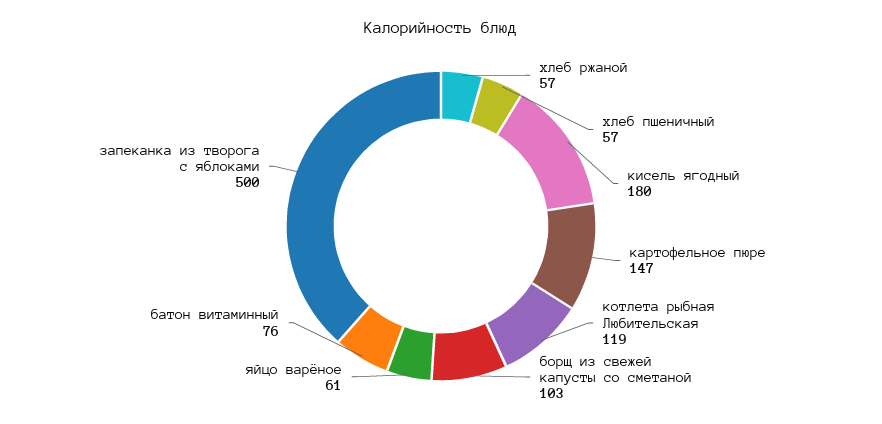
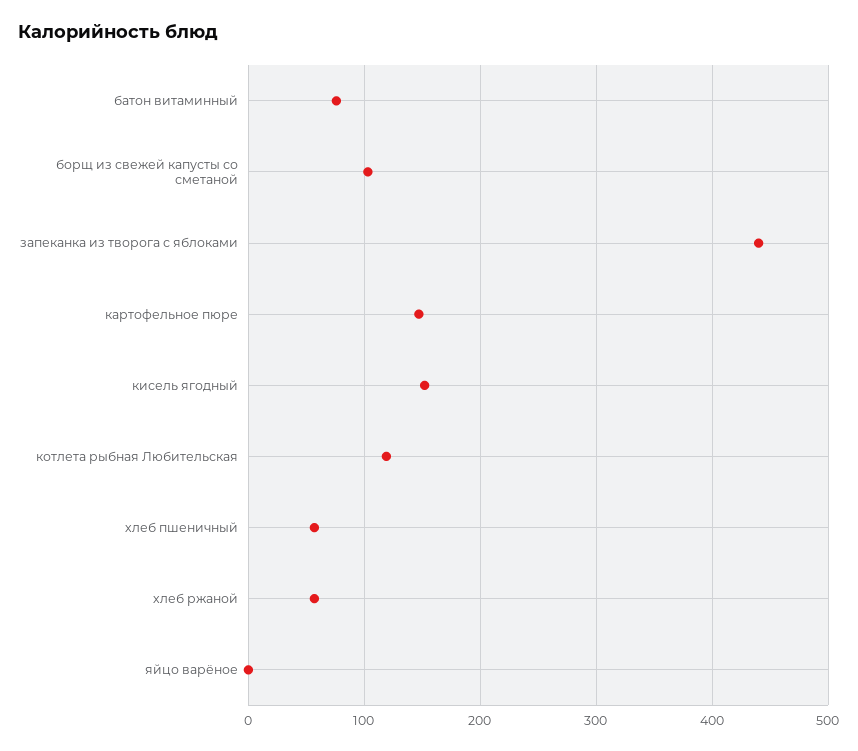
кисель ягодный: 180 -> 150
яйцо варёное: 61 -> 0
запеканка из творога с яблоками: 500 -> 440

